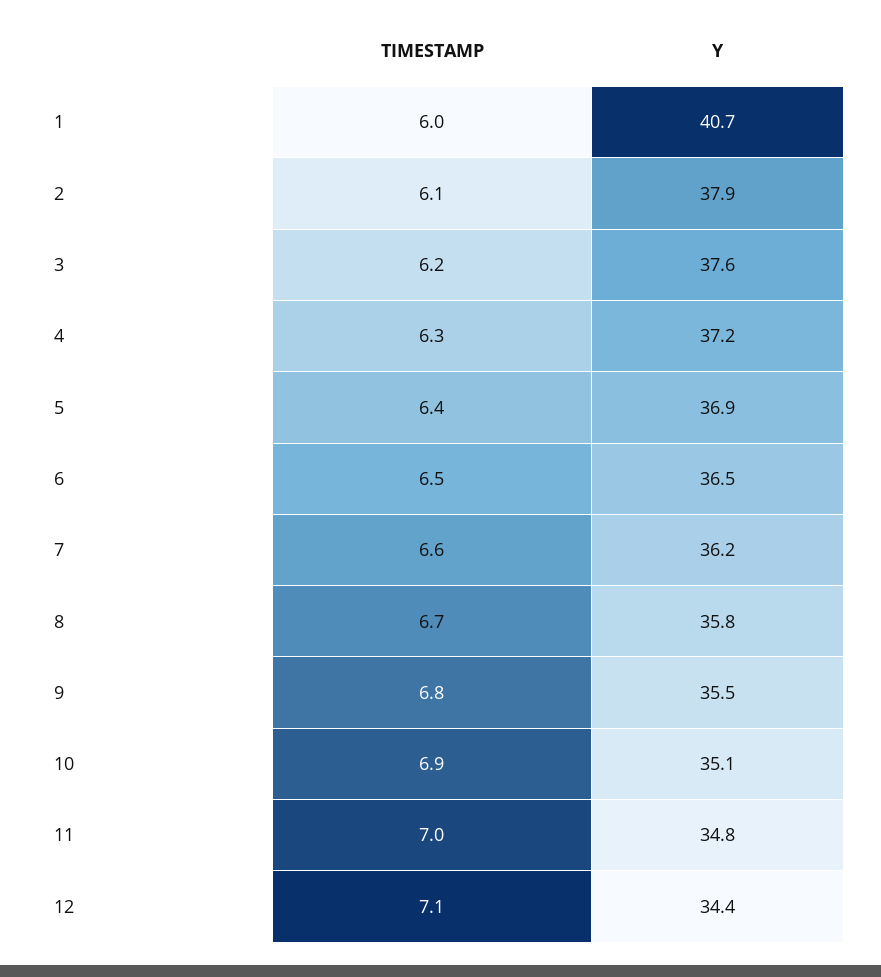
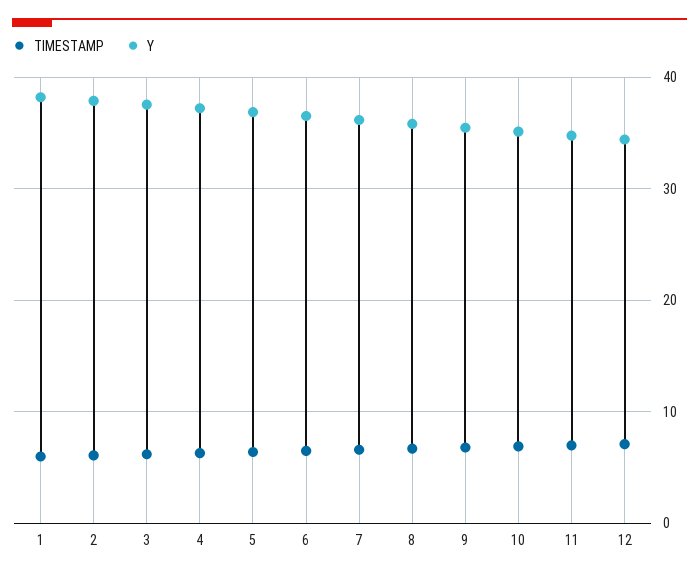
Y, 1: 40.7 -> 38

